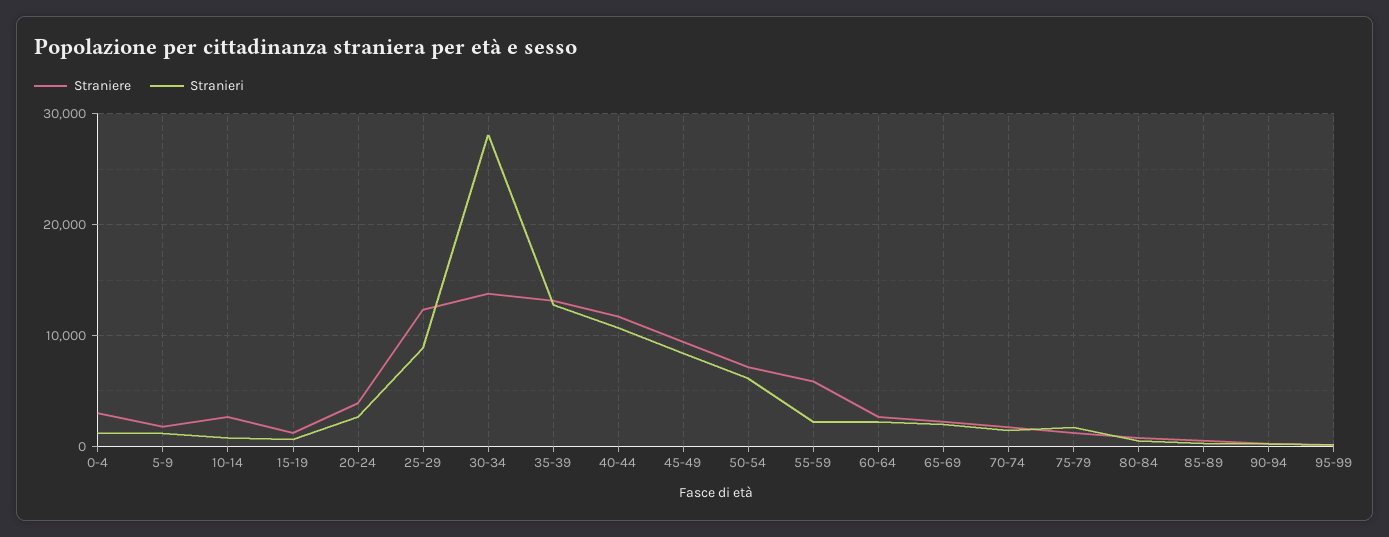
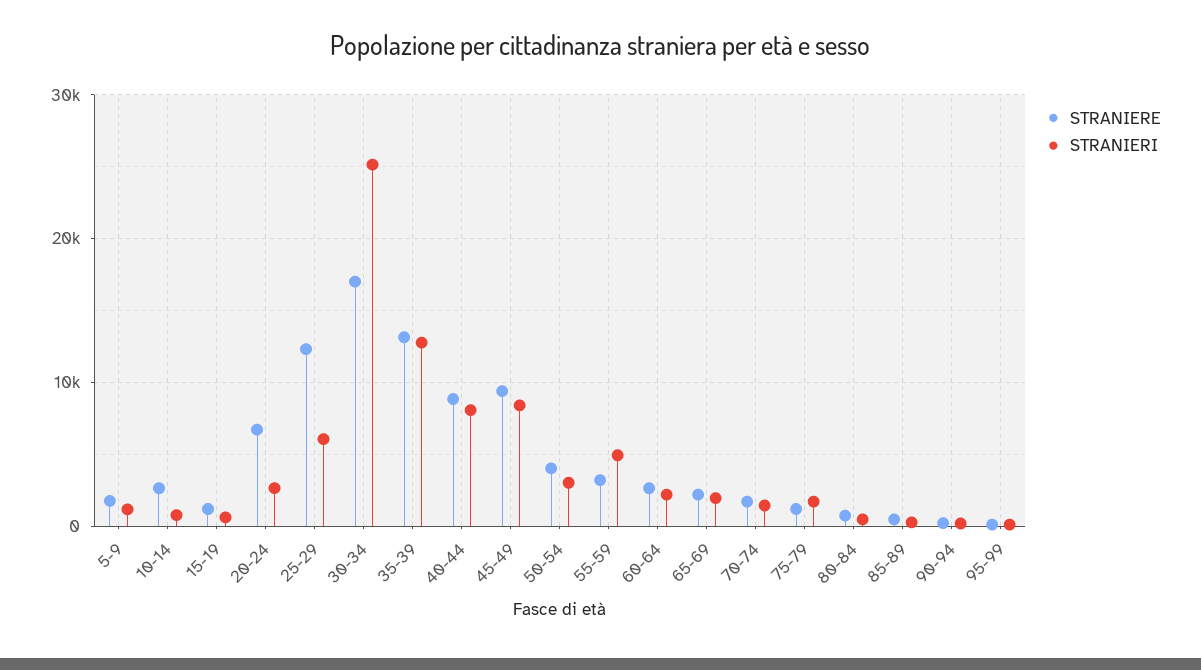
Straniere, 0-4: 3000 -> none
Stranieri, 0-4: 1000 -> none
Straniere, 20-24: 4000 -> 7000
Stranieri, 25-29: 9000 -> 6000
Straniere, 30-34: 14000 -> 17000
Stranieri, 30-34: 28000 -> 25000
Straniere, 40-44: 12000 -> 9000
Stranieri, 40-44: 11000 -> 8000
Straniere, 50-54: 7000 -> 4000
Stranieri, 50-54: 6000 -> 3000
Straniere, 55-59: 6000 -> 3000
Stranieri, 55-59: 2000 -> 5000

